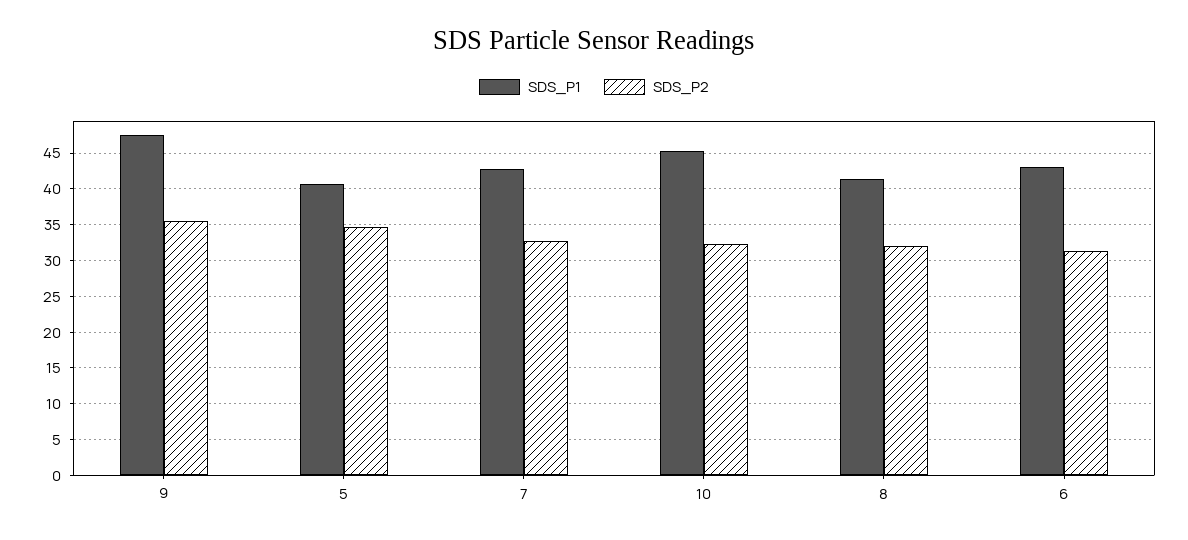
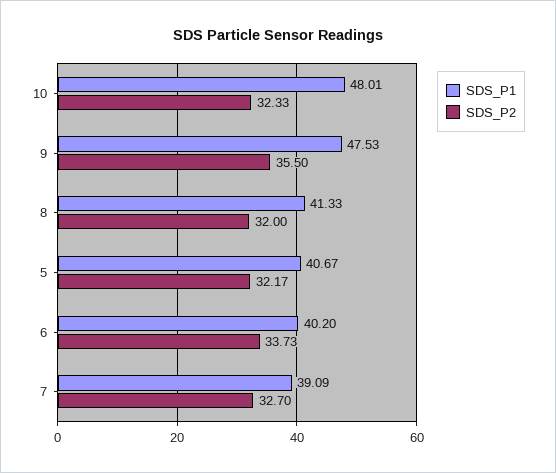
SDS_P2, 5: 35 -> 32.17
SDS_P1, 7: 43 -> 39.09
SDS_P1, 10: 45 -> 48.01
SDS_P1, 6: 43 -> 40.2
SDS_P2, 6: 31 -> 33.73

